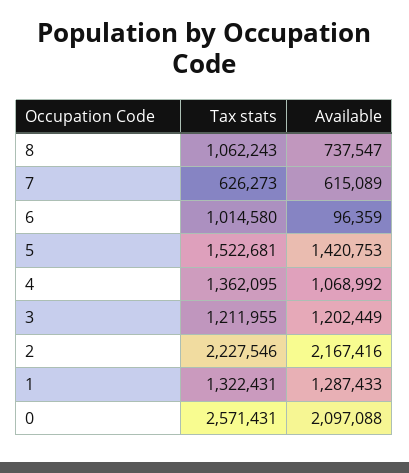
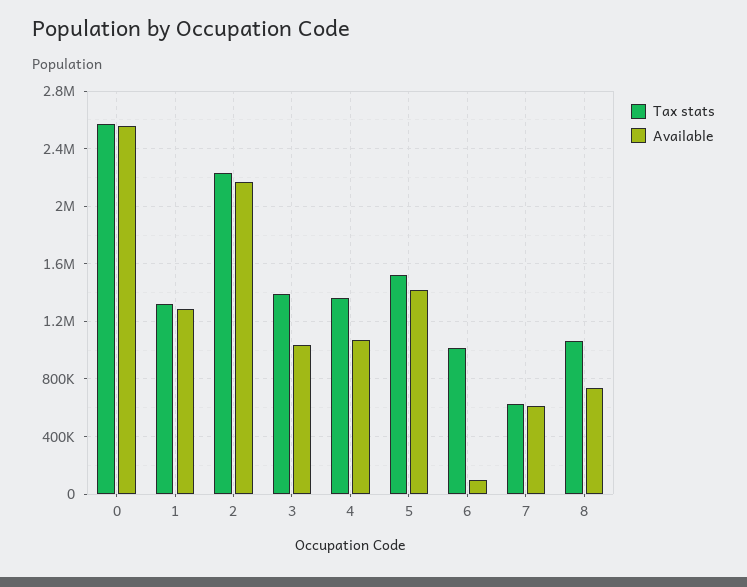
Tax stats, 3: 1211955 -> 1400000
Available, 3: 1202449 -> 1050000
Available, 0: 2097088 -> 2550000

